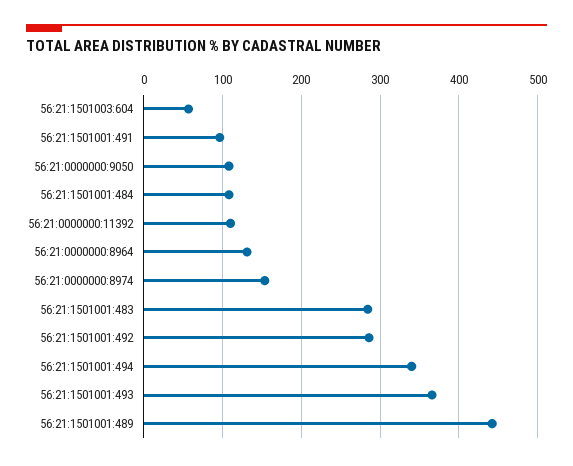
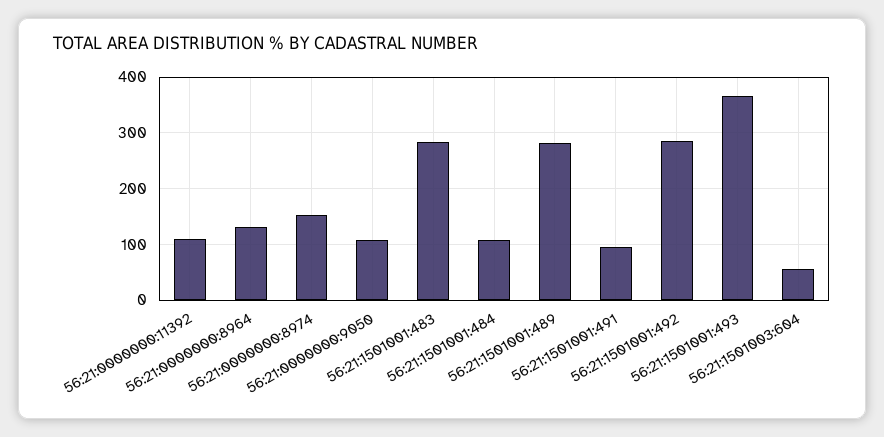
56:21:1501001:494: 340 -> none
56:21:1501001:489: 440 -> 280

